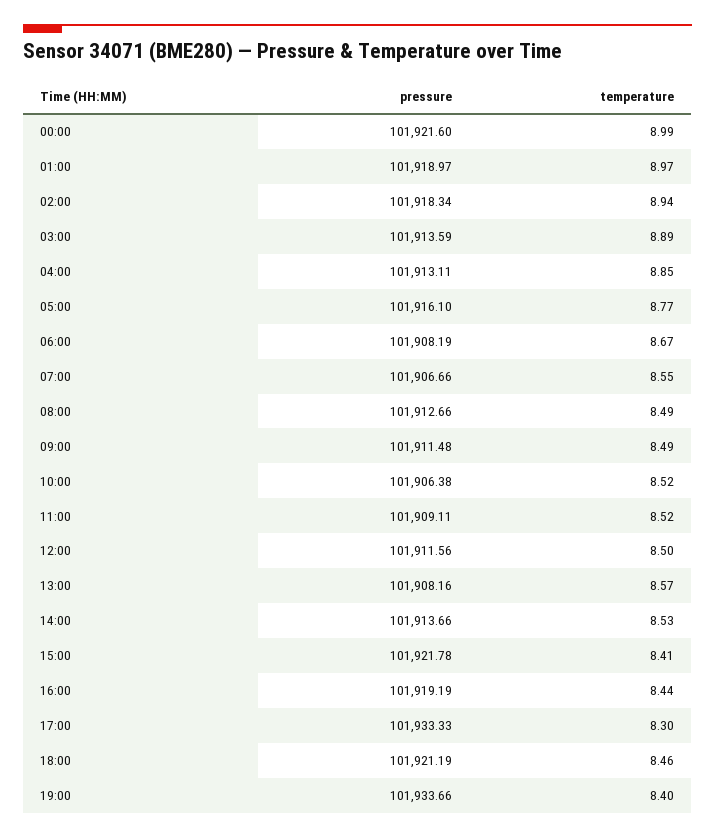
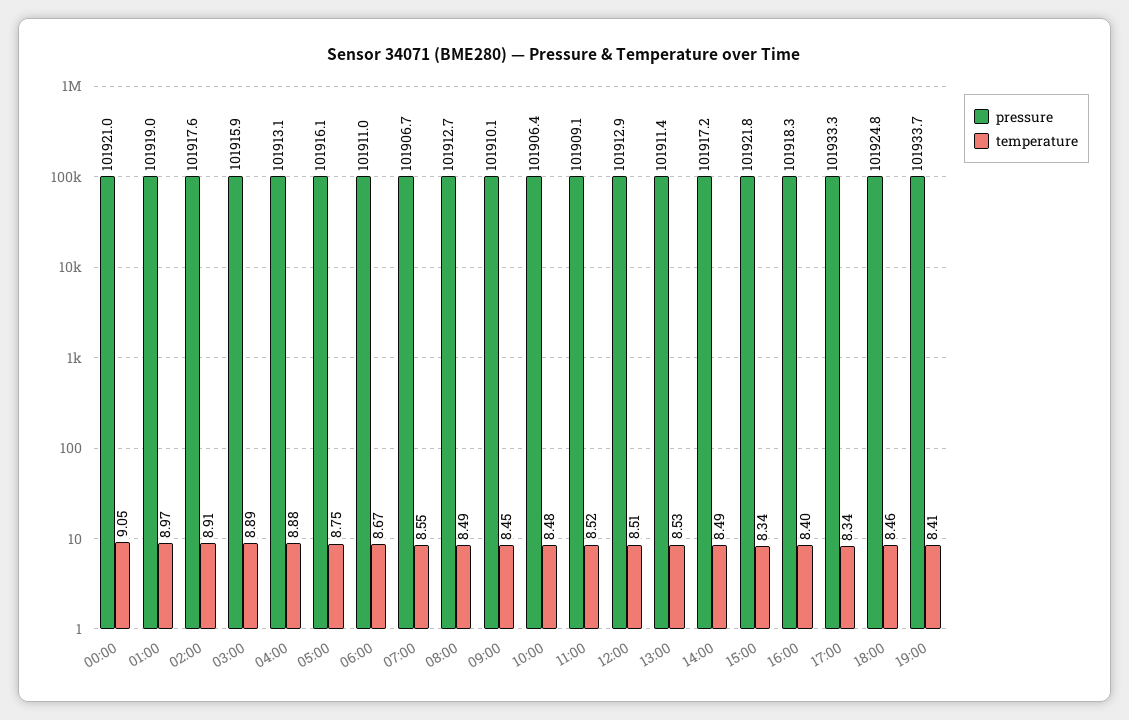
pressure, 00:00: 101921.6 -> 101921
temperature, 00:00: 8.99 -> 9.05
pressure, 02:00: 101918.34 -> 101917.6
temperature, 02:00: 8.94 -> 8.91
pressure, 03:00: 101913.59 -> 101915.9
temperature, 04:00: 8.85 -> 8.88
temperature, 05:00: 8.77 -> 8.75
pressure, 06:00: 101908.19 -> 101911
pressure, 09:00: 101911.48 -> 101910.1
temperature, 09:00: 8.49 -> 8.45
temperature, 10:00: 8.52 -> 8.48
pressure, 12:00: 101911.56 -> 101912.9
temperature, 12:00: 8.5 -> 8.51
pressure, 13:00: 101908.16 -> 101911.4
temperature, 13:00: 8.57 -> 8.53
pressure, 14:00: 101913.66 -> 101917.2
temperature, 14:00: 8.53 -> 8.49
temperature, 15:00: 8.41 -> 8.34
pressure, 16:00: 101919.19 -> 101918.3
temperature, 16:00: 8.44 -> 8.4
temperature, 17:00: 8.3 -> 8.34
pressure, 18:00: 101921.19 -> 101924.8
temperature, 19:00: 8.4 -> 8.41

